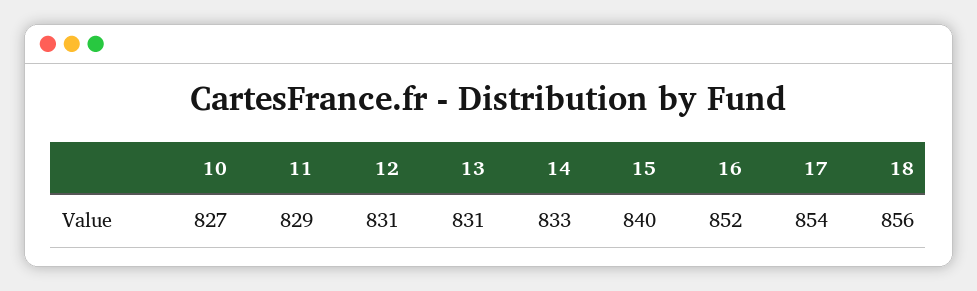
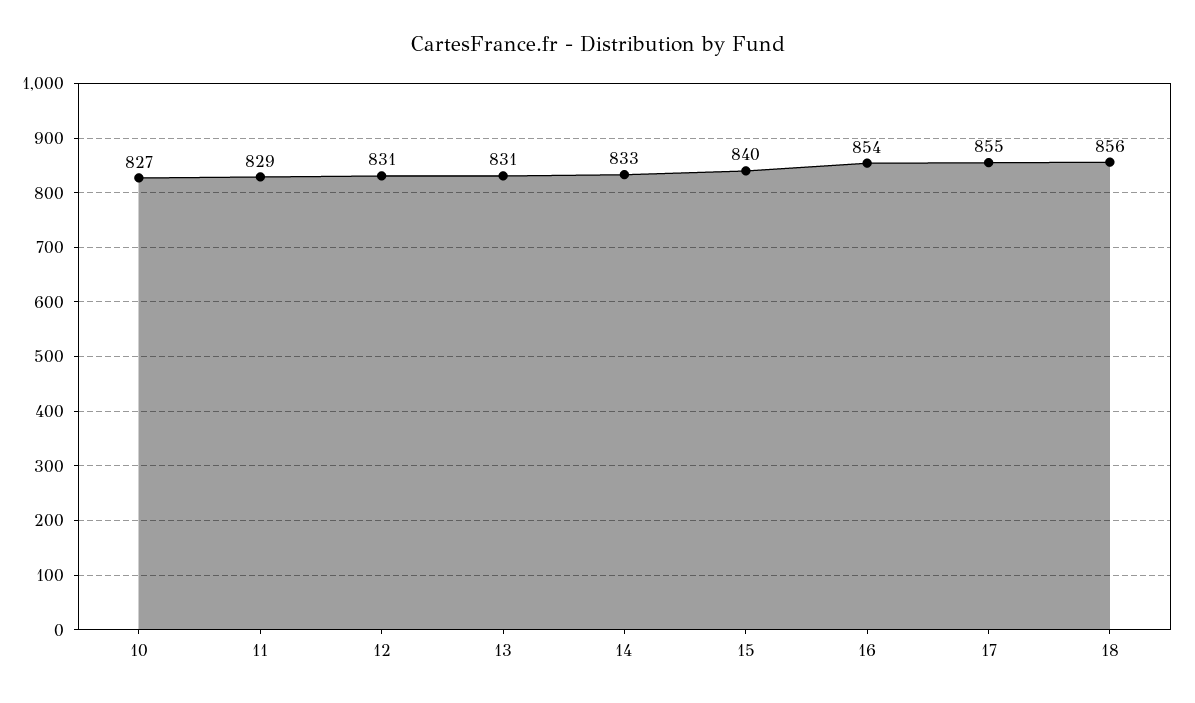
16: 852 -> 854
17: 854 -> 855

